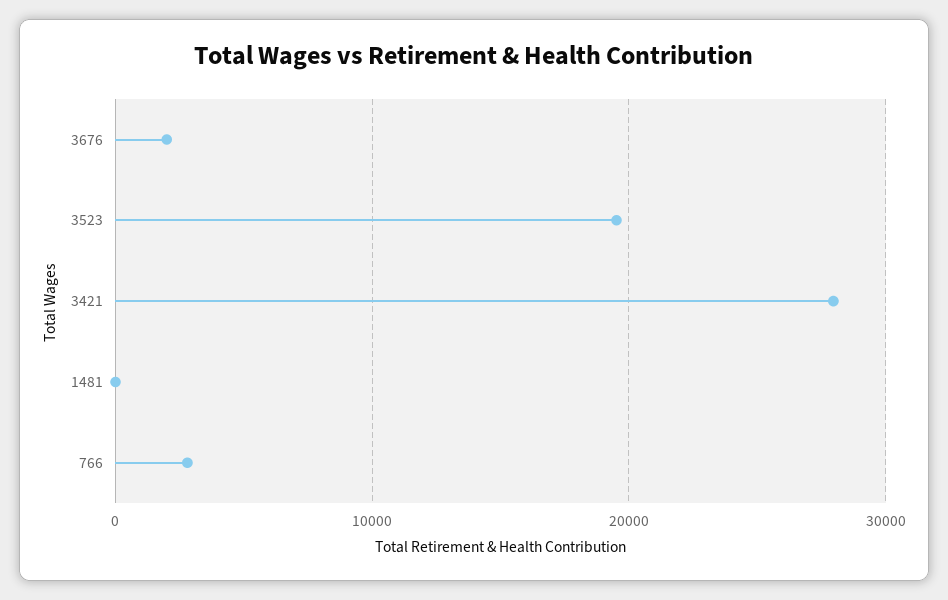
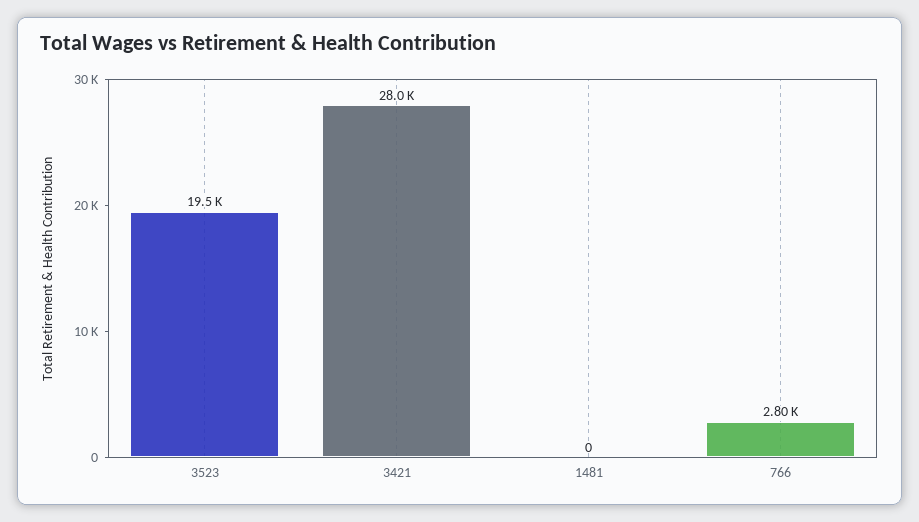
3676: 2000 -> none

